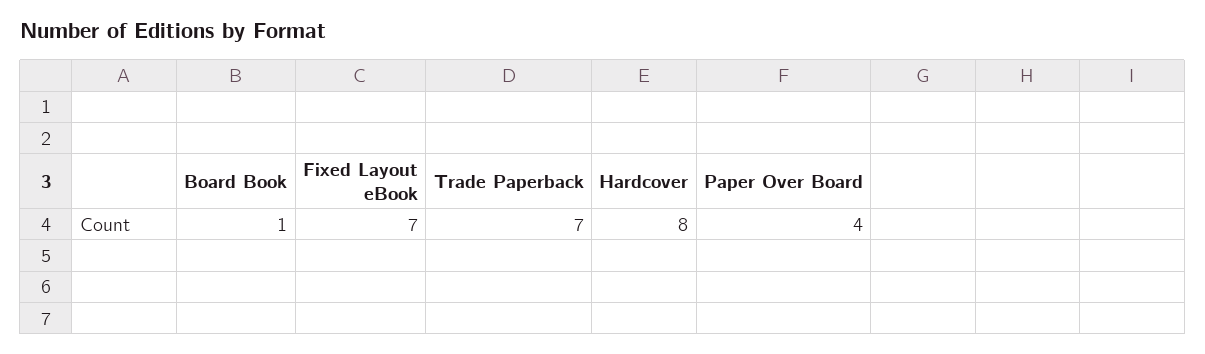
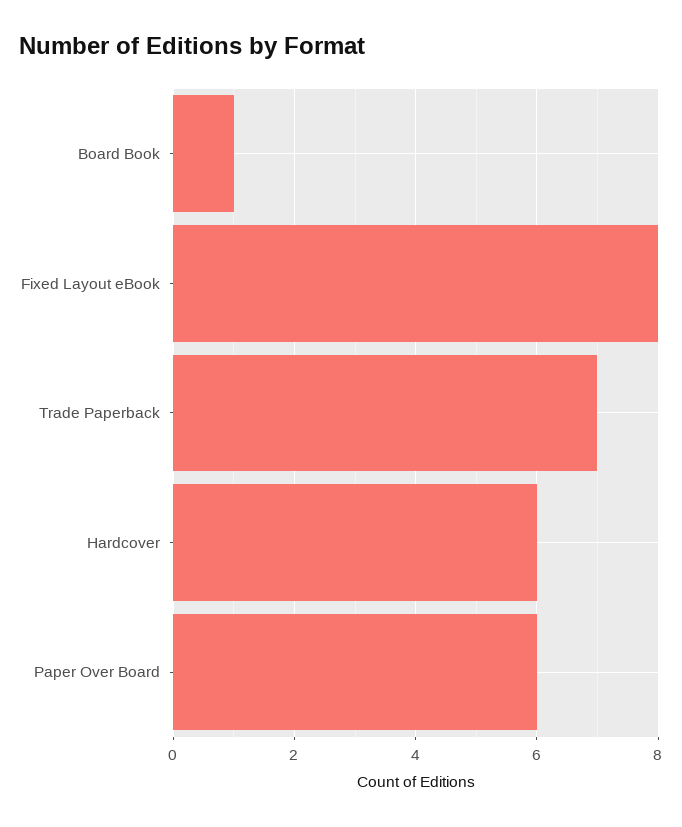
Fixed Layout eBook: 7 -> 8
Hardcover: 8 -> 6
Paper Over Board: 4 -> 6

